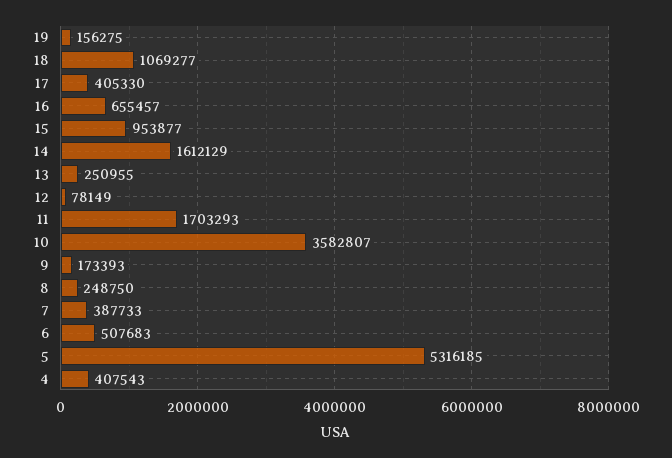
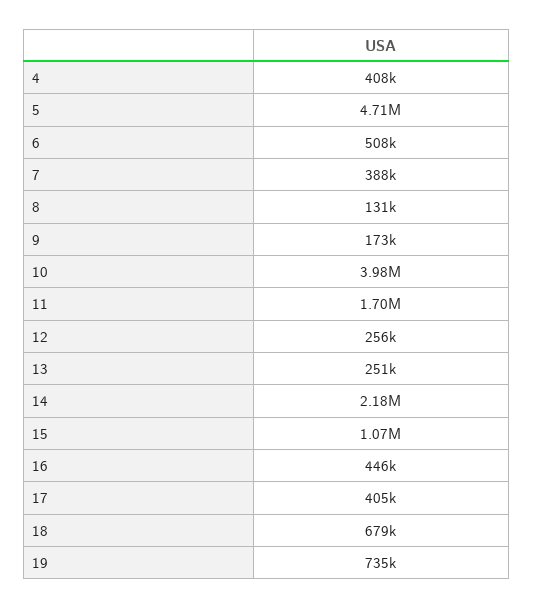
19: 156275 -> 735000
18: 1069277 -> 679000
16: 655457 -> 446000
15: 953877 -> 1070000
14: 1612129 -> 2180000
12: 78149 -> 256000
10: 3582807 -> 3980000
8: 248750 -> 131000
5: 5316185 -> 4710000

